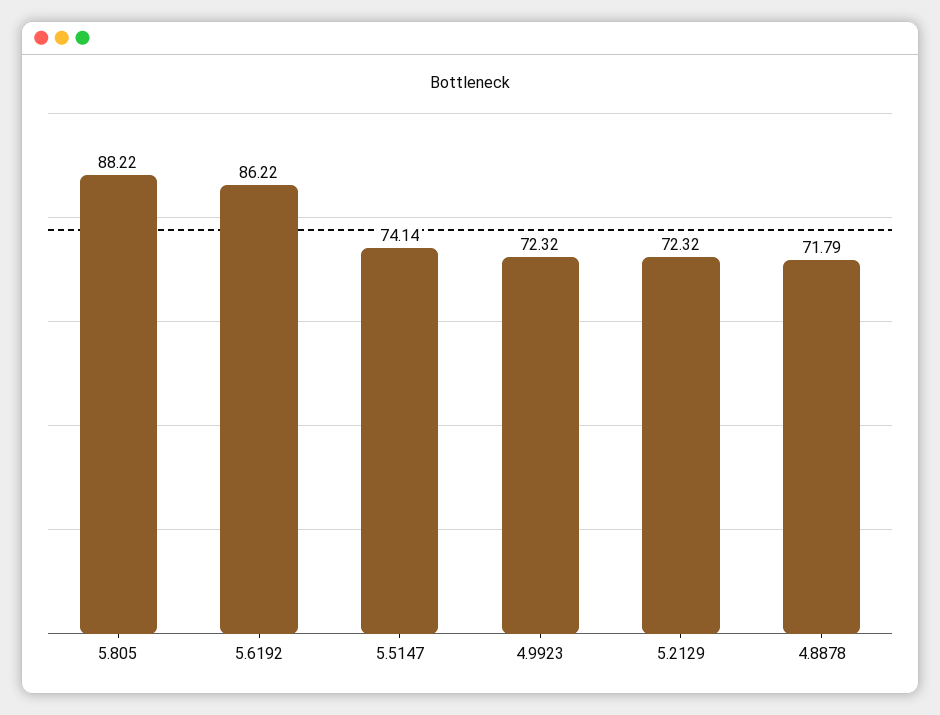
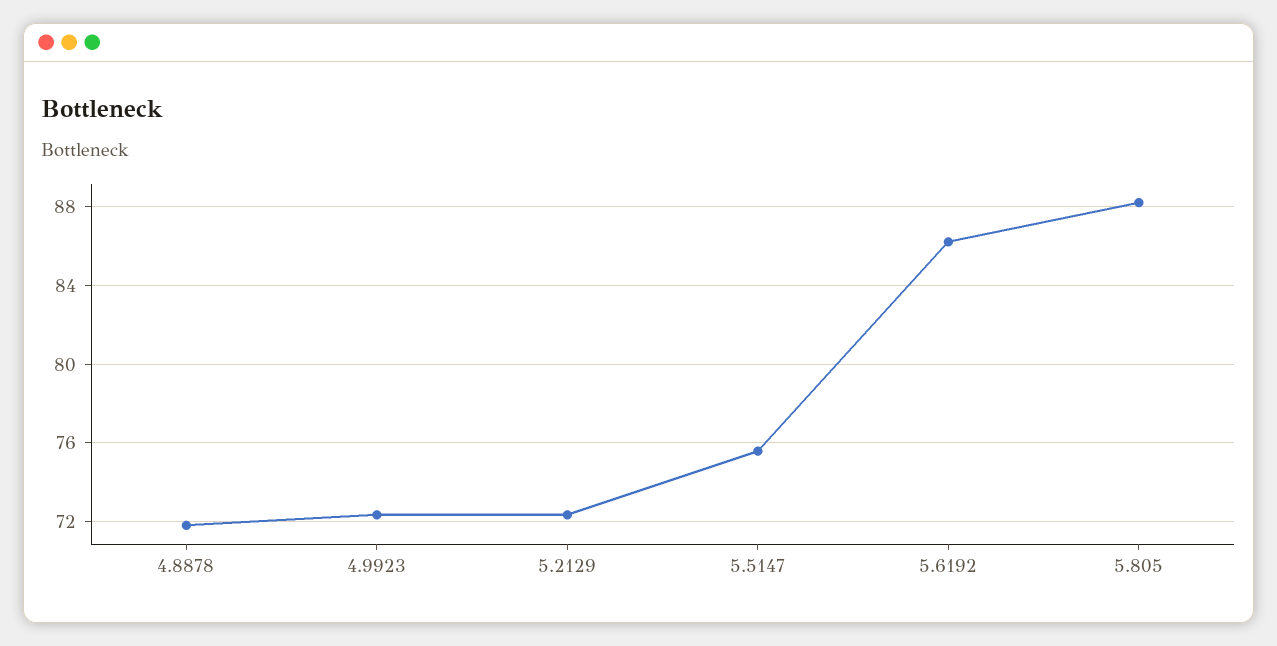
5.5147: 74.14 -> 75.5

